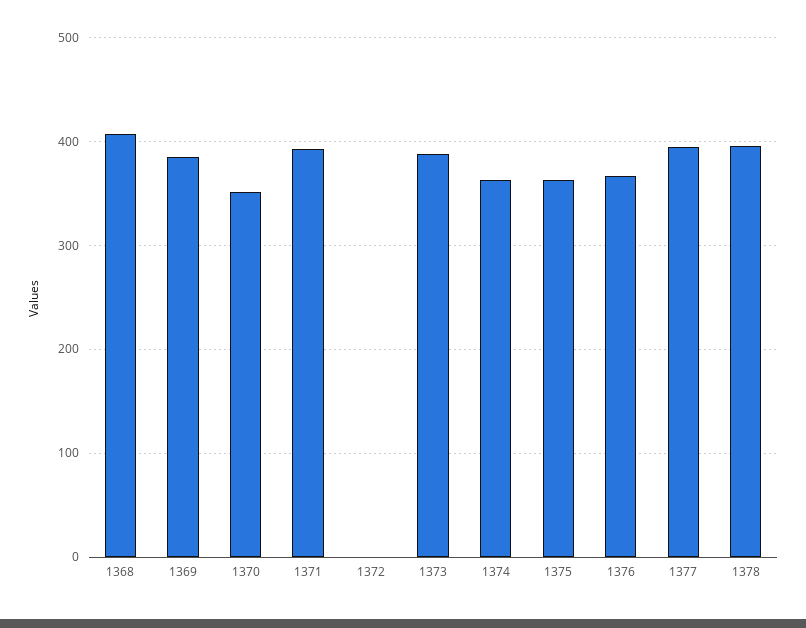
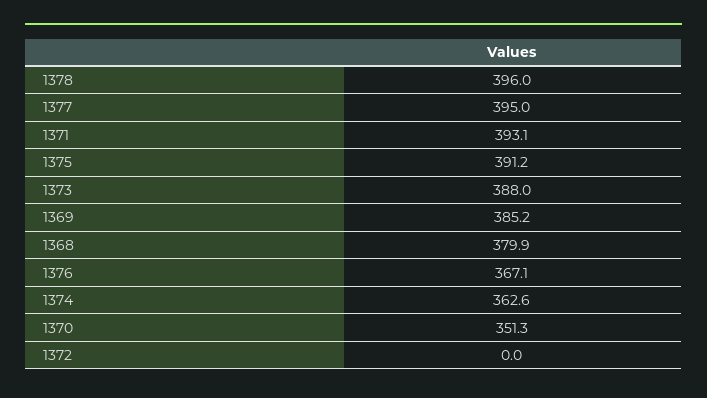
1368: 410 -> 379.9
1375: 360 -> 391.2

